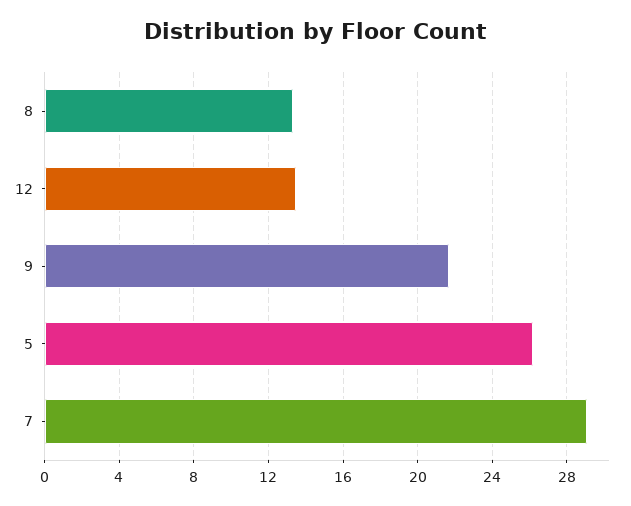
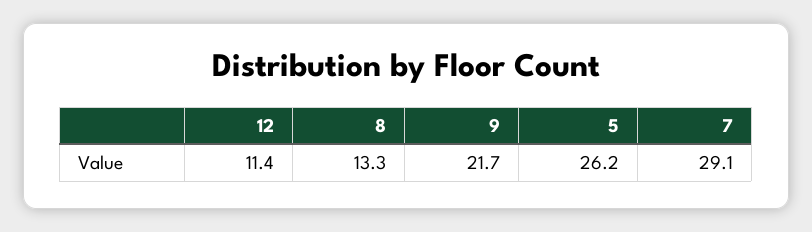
12: 13.5 -> 11.4

